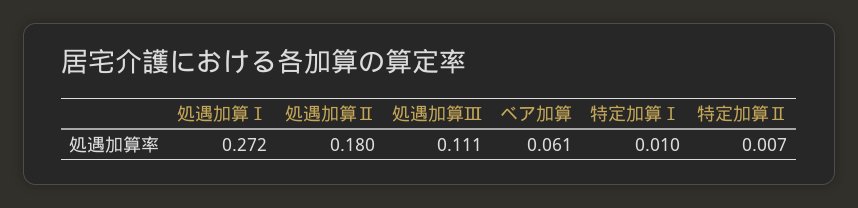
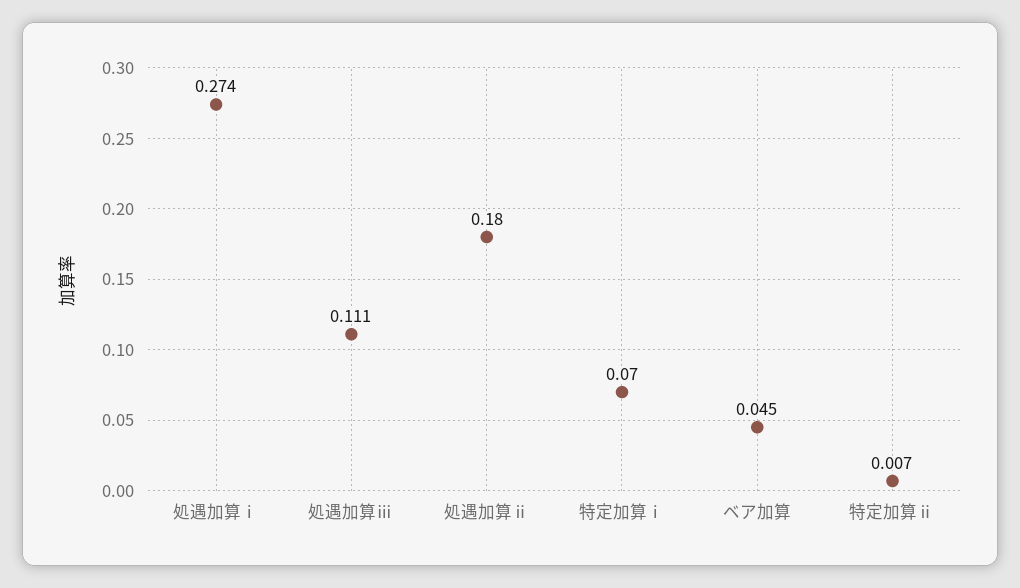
処遇加算Ⅰ: 0.272 -> 0.274
ベア加算: 0.061 -> 0.045
特定加算Ⅰ: 0.01 -> 0.07

